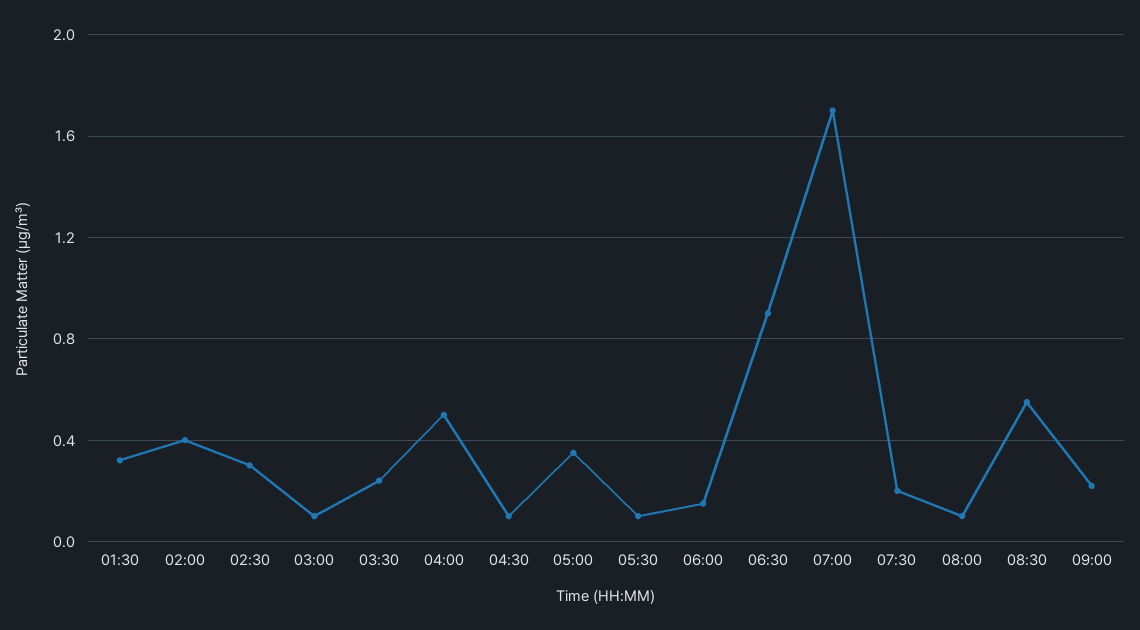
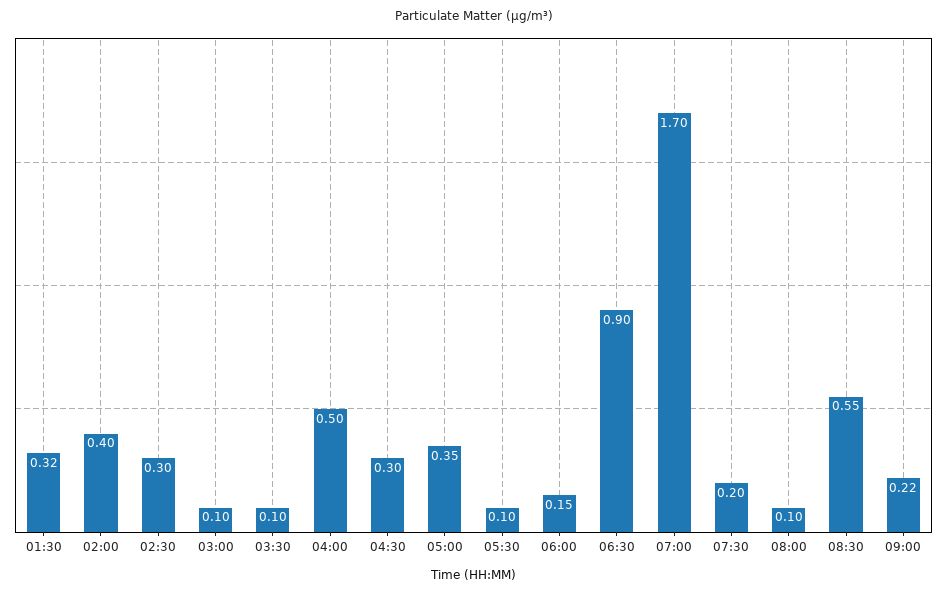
03:30: 0.25 -> 0.1
04:30: 0.1 -> 0.3

